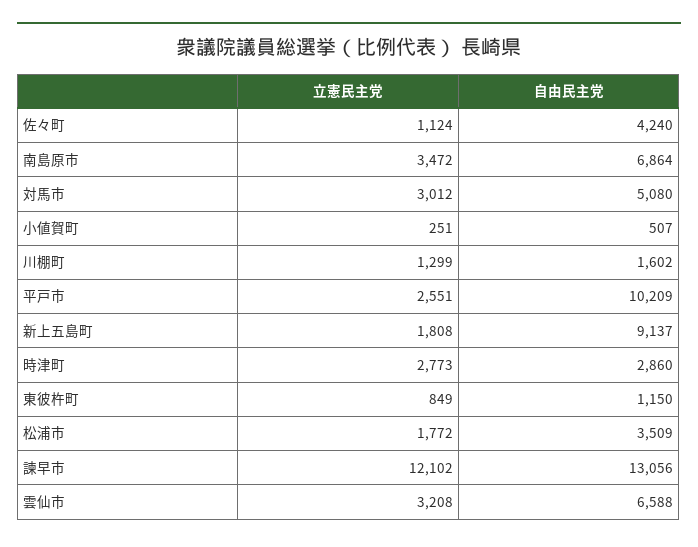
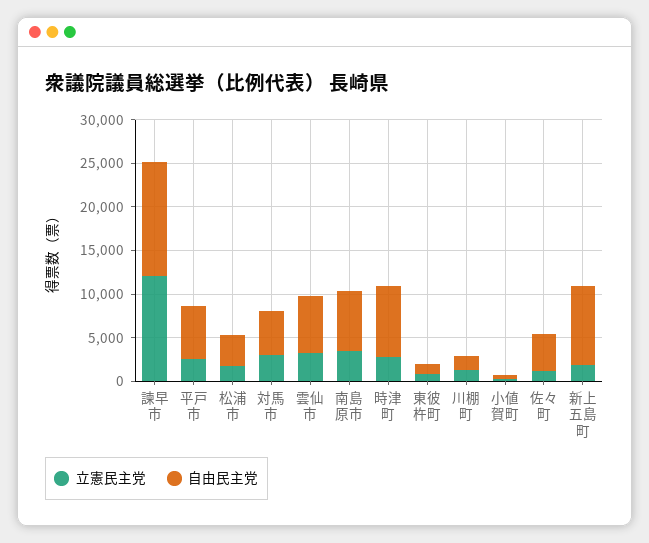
自由民主党, 平戸市: 10209 -> 6000
自由民主党, 時津町: 2860 -> 8000

